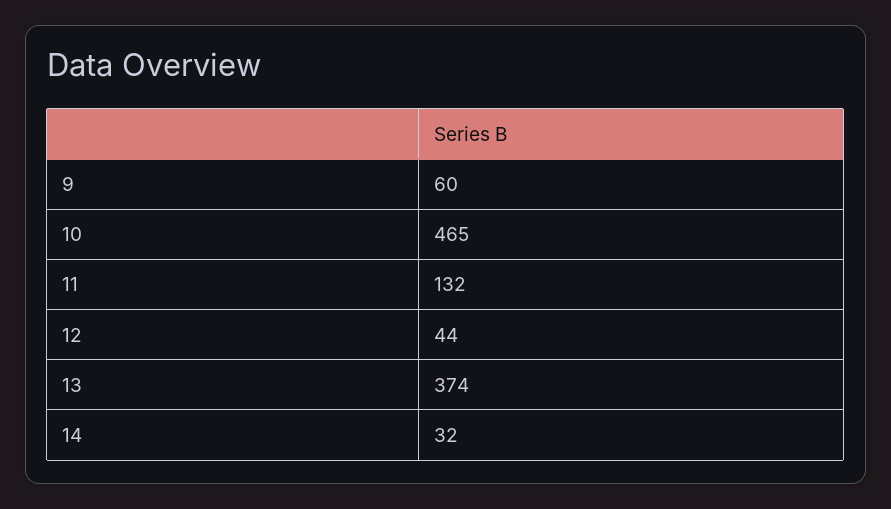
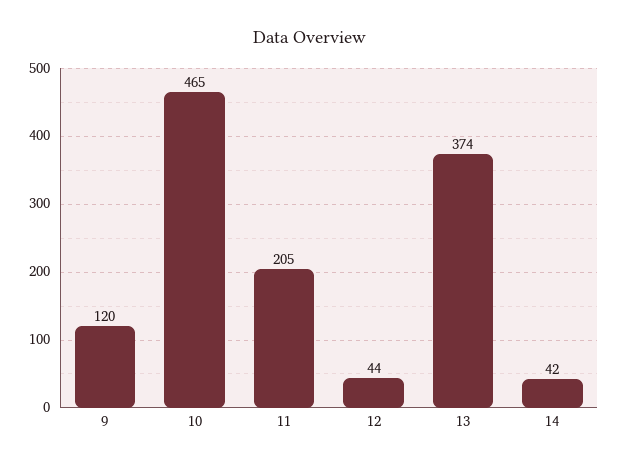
9: 60 -> 120
11: 132 -> 205
14: 32 -> 42

